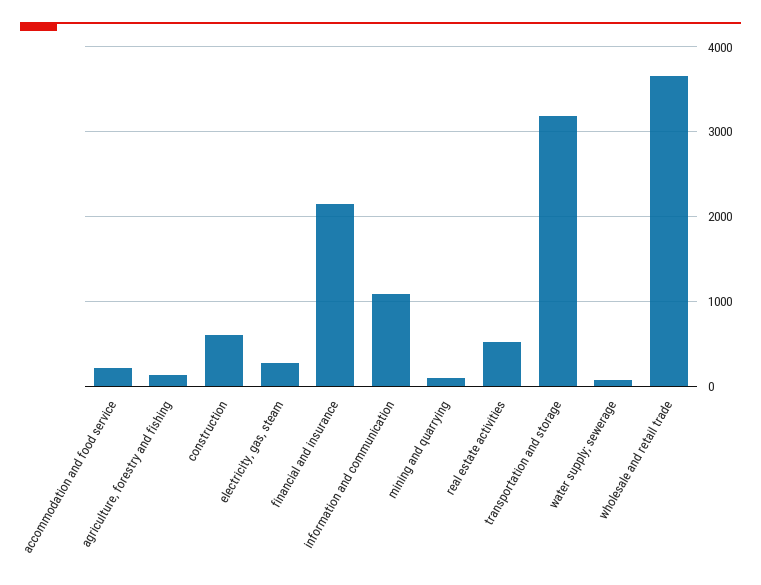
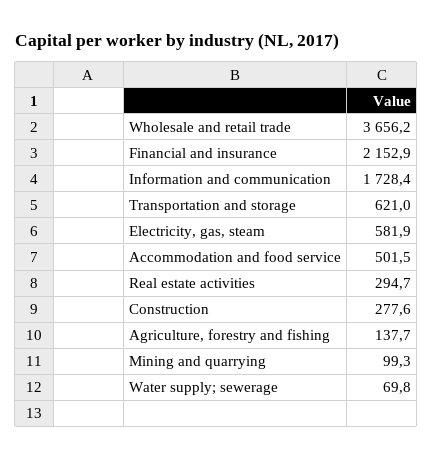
accommodation and food service: 200 -> 501.5
construction: 600 -> 277.6
electricity, gas, steam: 300 -> 581.9
information and communication: 1100 -> 1728.4
real estate activities: 500 -> 294.7
transportation and storage: 3200 -> 621

